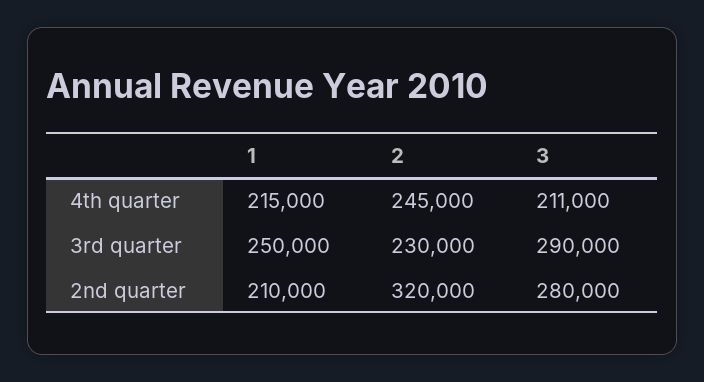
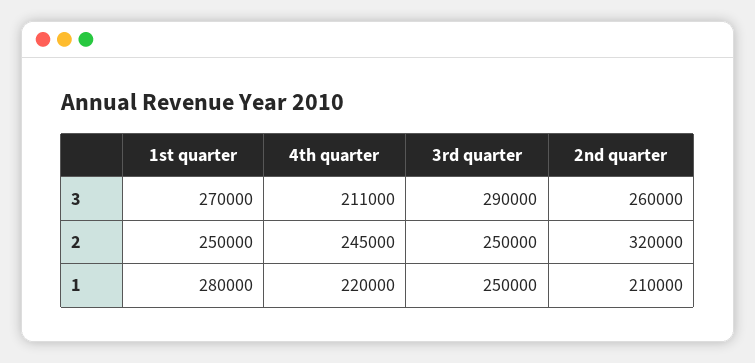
1, 4th quarter: 215000 -> 220000
2, 3rd quarter: 230000 -> 250000
3, 2nd quarter: 280000 -> 260000
3, 1st quarter: none -> 270000
2, 1st quarter: none -> 250000
1, 1st quarter: none -> 280000

